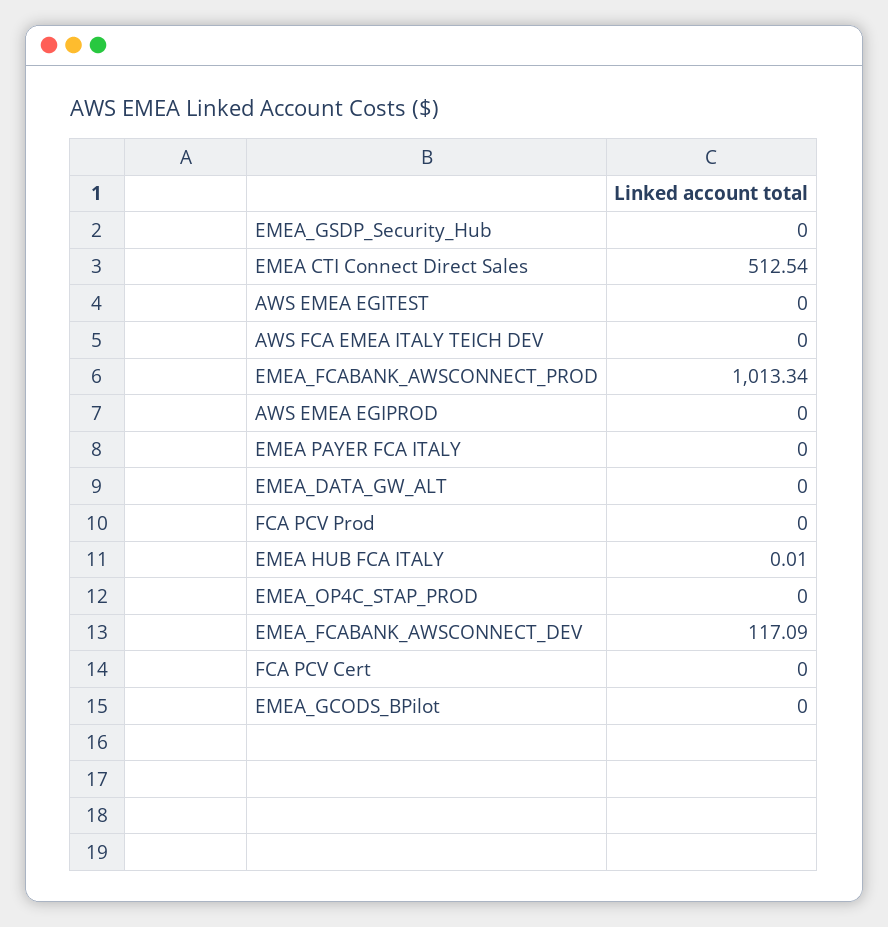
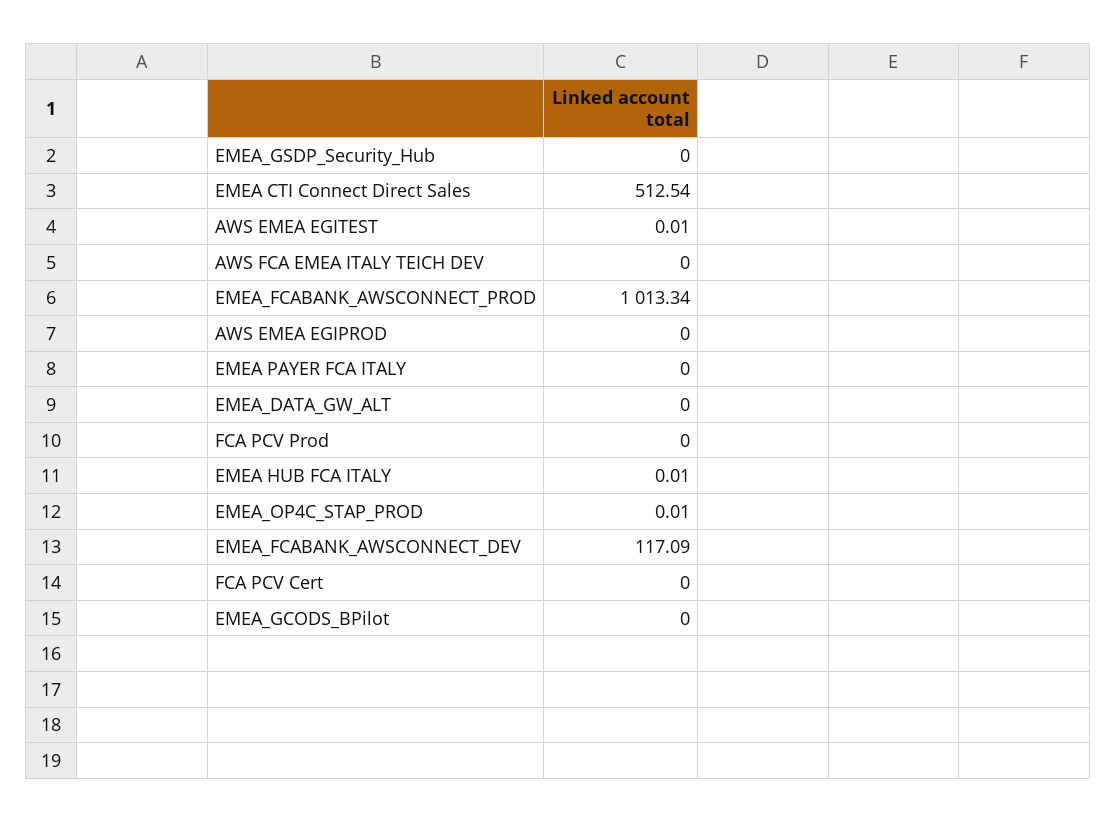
AWS EMEA EGITEST: 0 -> 0.01
EMEA_OP4C_STAP_PROD: 0 -> 0.01

